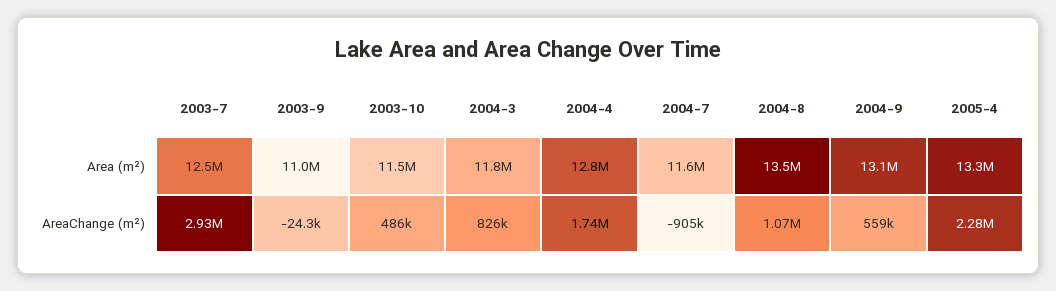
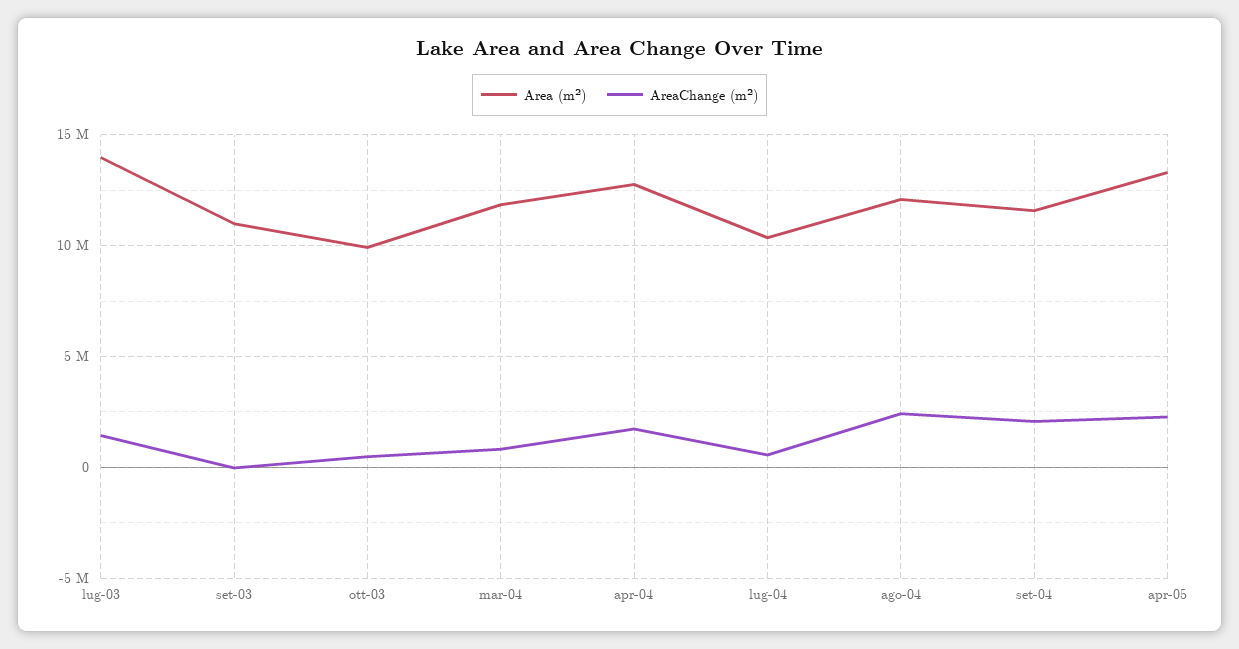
Area (m²), 2003-7: 12500000 -> 14000000
Area (m²), 2003-10: 11500000 -> 10000000
Area (m²), 2004-7: 11600000 -> 10500000
Area (m²), 2004-8: 13500000 -> 12000000
Area (m²), 2004-9: 13100000 -> 11500000
AreaChange (m²), 2003-7: 2930000 -> 1500000
AreaChange (m²), 2004-7: -905000 -> 500000
AreaChange (m²), 2004-8: 1070000 -> 2500000
AreaChange (m²), 2004-9: 559000 -> 2000000

